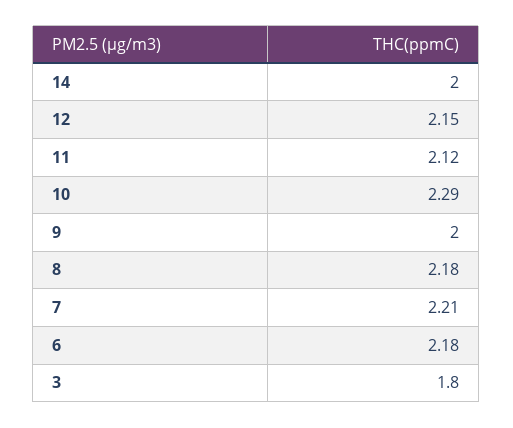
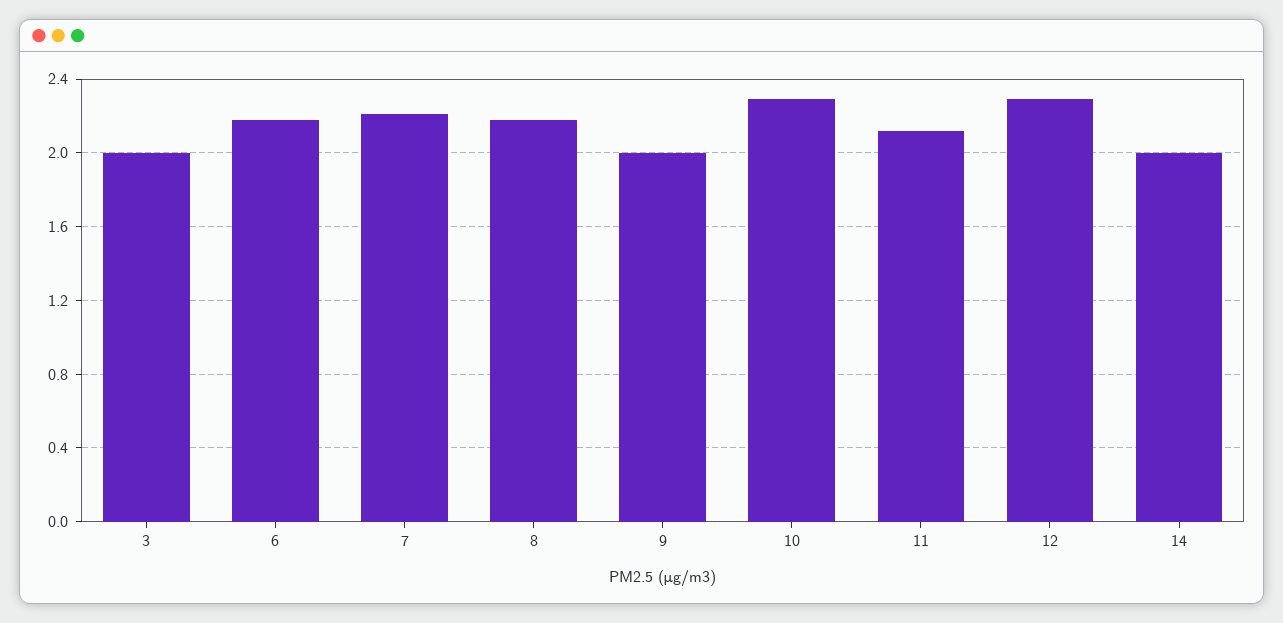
12: 2.15 -> 2.3
3: 1.8 -> 2

